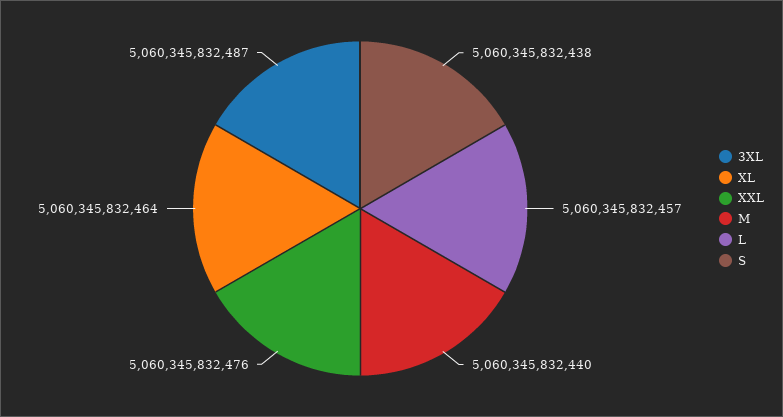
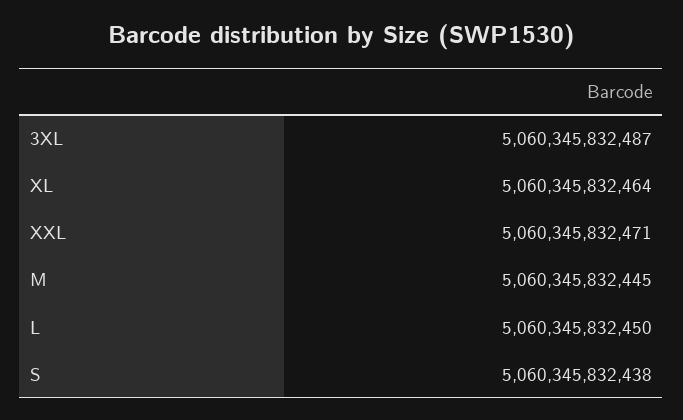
XXL: 5060345832476 -> 5060345832471
M: 5060345832440 -> 5060345832445
L: 5060345832457 -> 5060345832450

